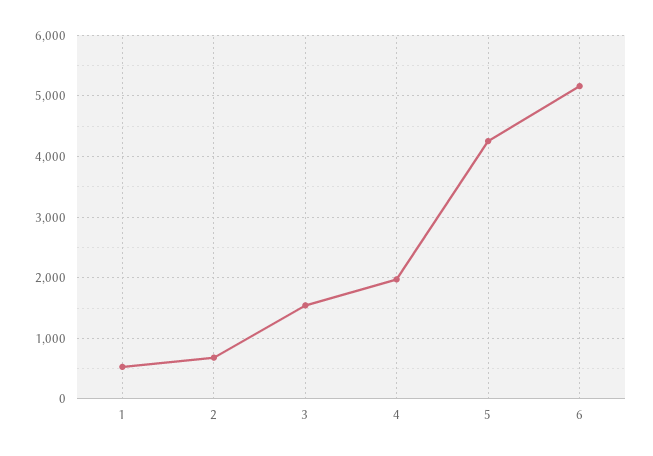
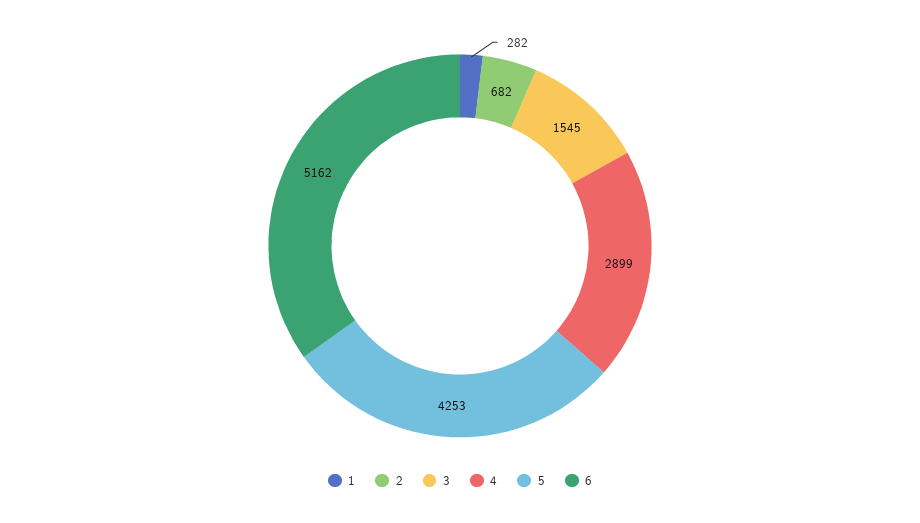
1: 500 -> 282
4: 2000 -> 2899

